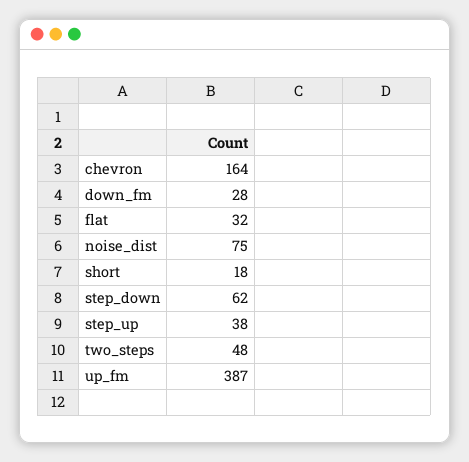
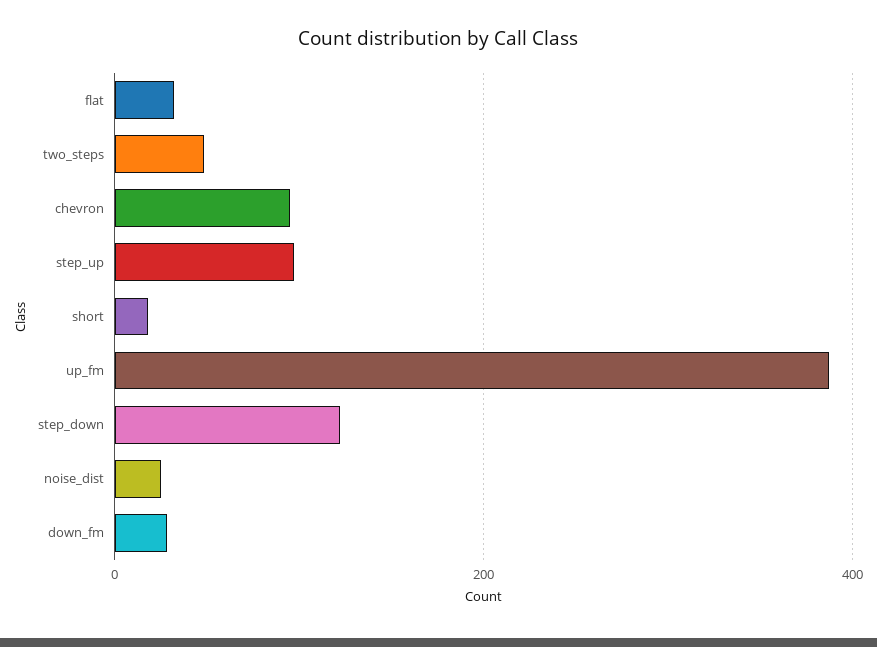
chevron: 164 -> 100
noise_dist: 75 -> 20
step_down: 62 -> 120
step_up: 38 -> 100

